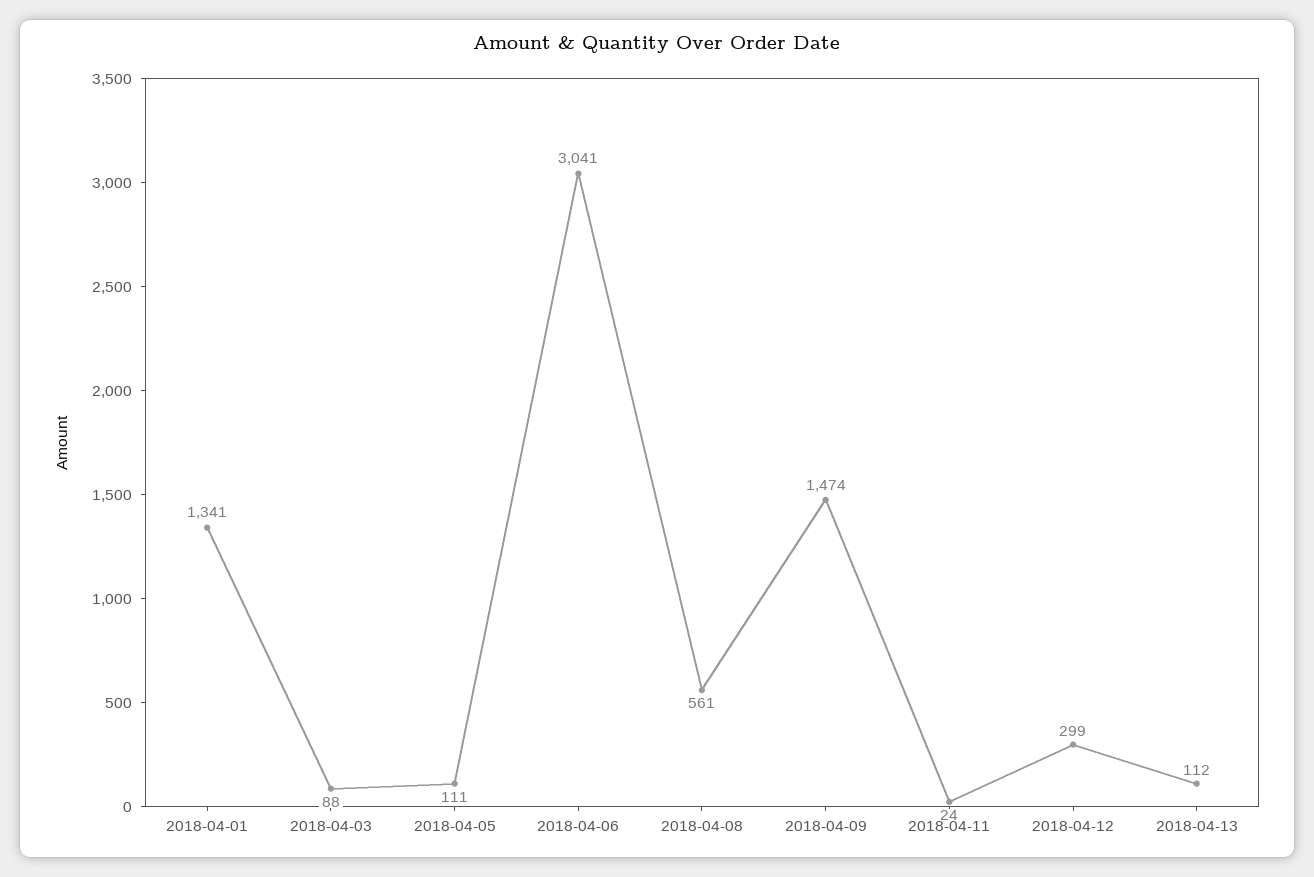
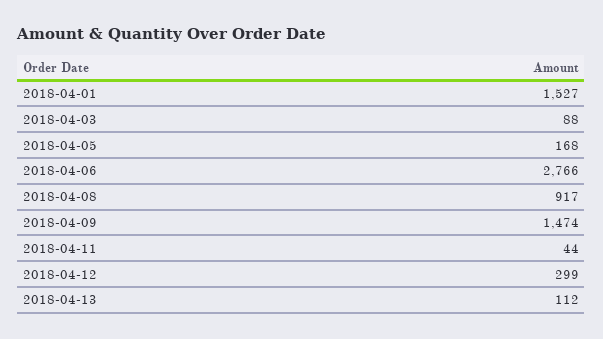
2018-04-01: 1341 -> 1527
2018-04-05: 111 -> 168
2018-04-06: 3041 -> 2766
2018-04-08: 561 -> 917
2018-04-11: 24 -> 44

